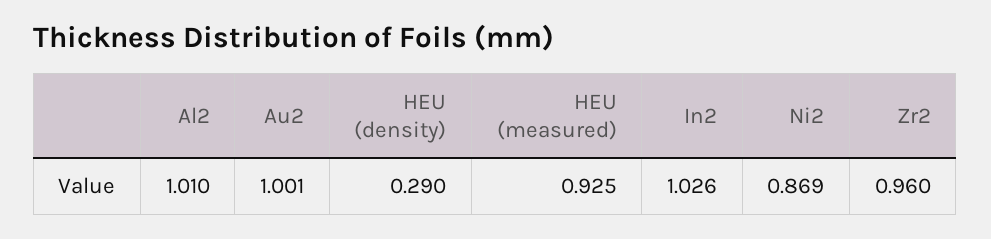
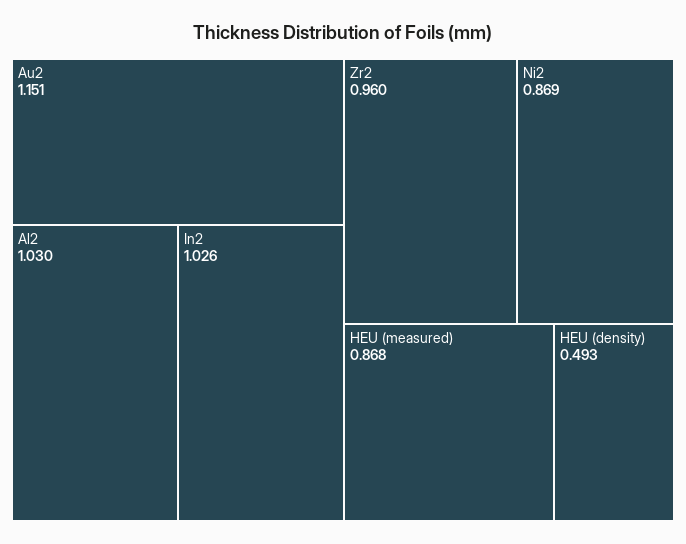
Al2: 1.01 -> 1.03
Au2: 1.001 -> 1.151
HEU (density): 0.29 -> 0.493
HEU (measured): 0.925 -> 0.868

